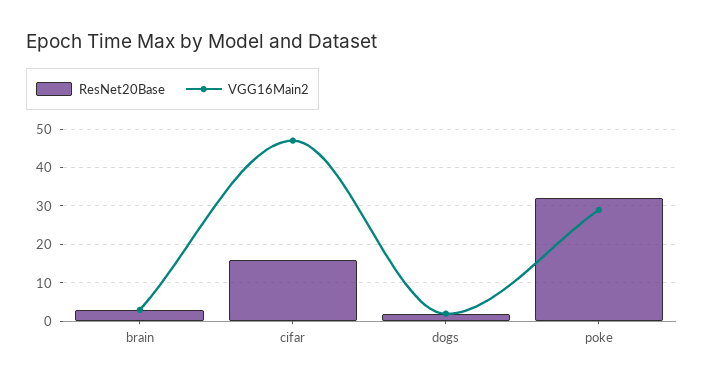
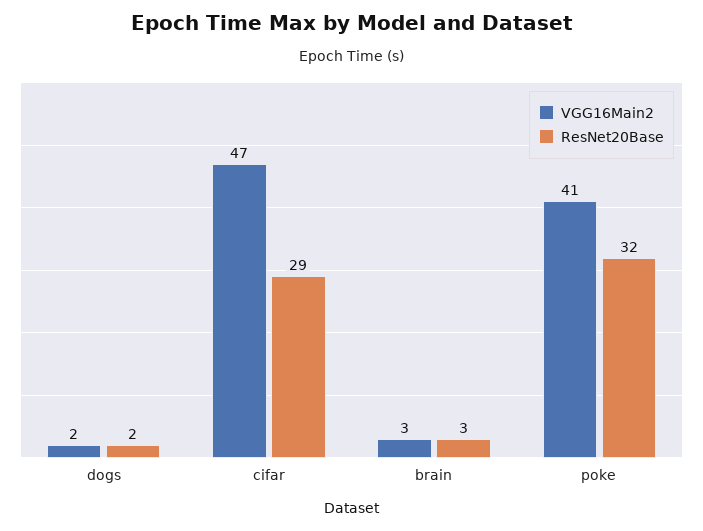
ResNet20Base, cifar: 15 -> 29
VGG16Main2, poke: 30 -> 41

